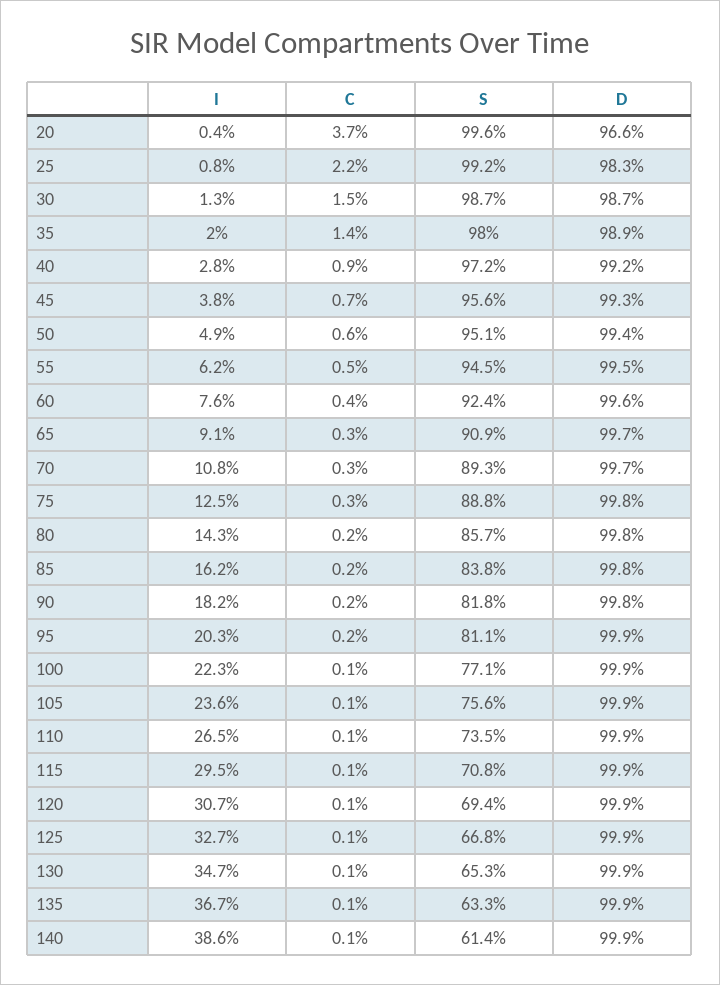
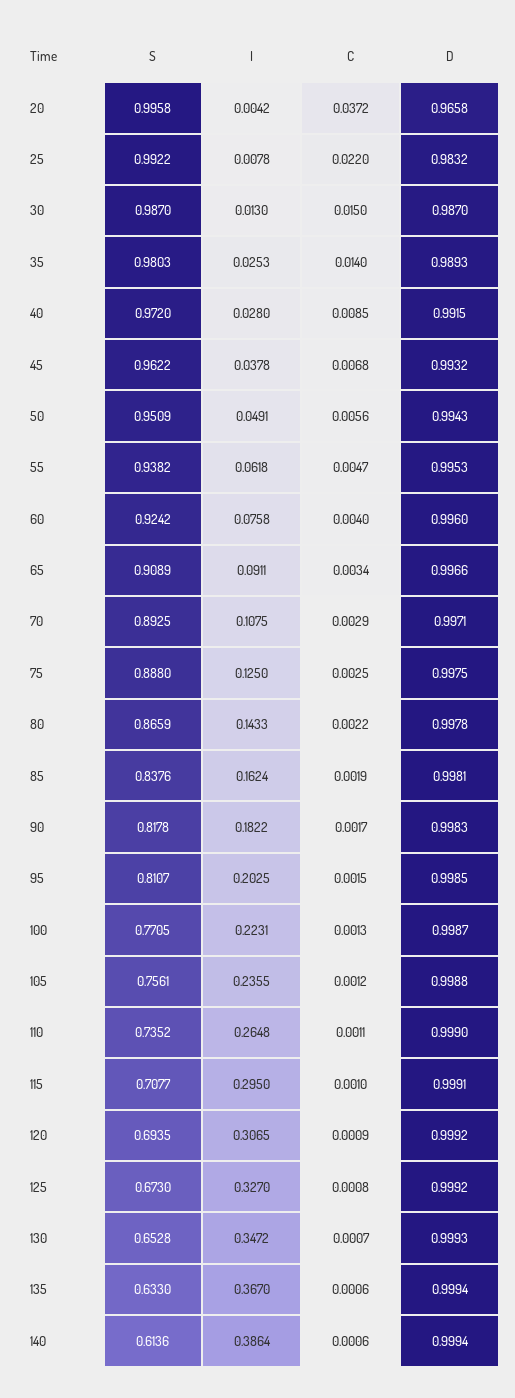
I, 35: 0.02 -> 0.0253
S, 45: 0.956 -> 0.9622
S, 55: 0.945 -> 0.9382
S, 80: 0.857 -> 0.8659
S, 125: 0.668 -> 0.673

